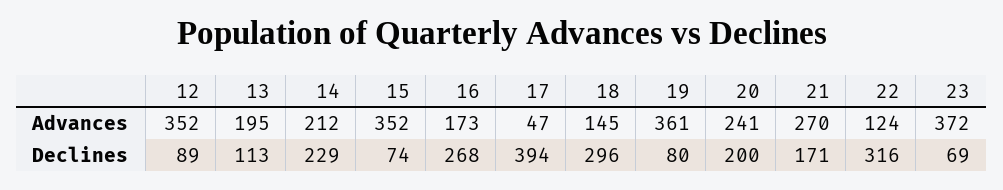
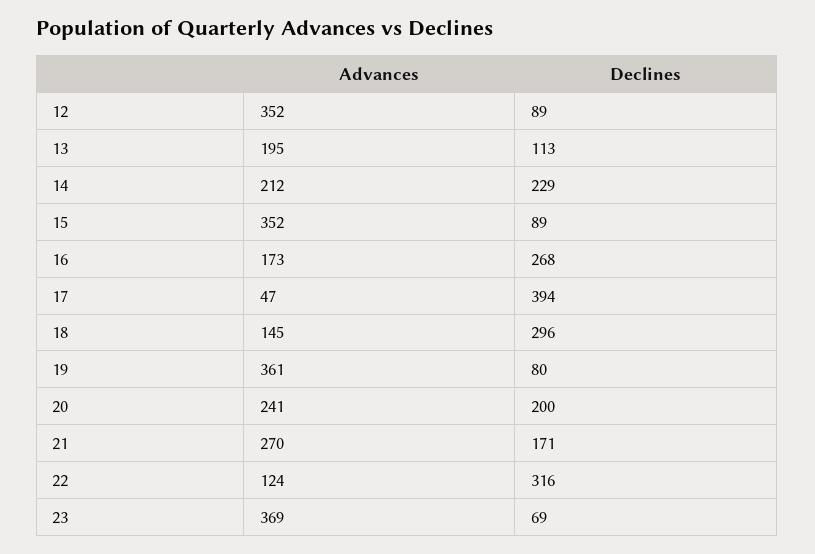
23, Advances: 372 -> 369
15, Declines: 74 -> 89

